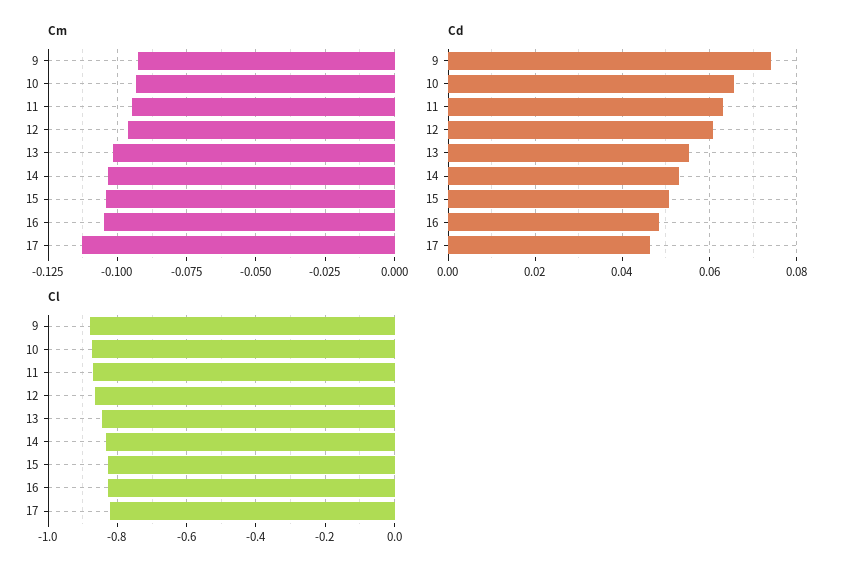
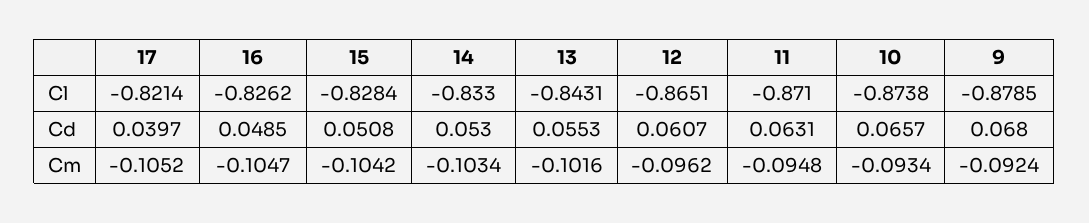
Cm, 17: -0.1125 -> -0.1052
Cd, 9: 0.074 -> 0.068
Cd, 17: 0.046 -> 0.0397

